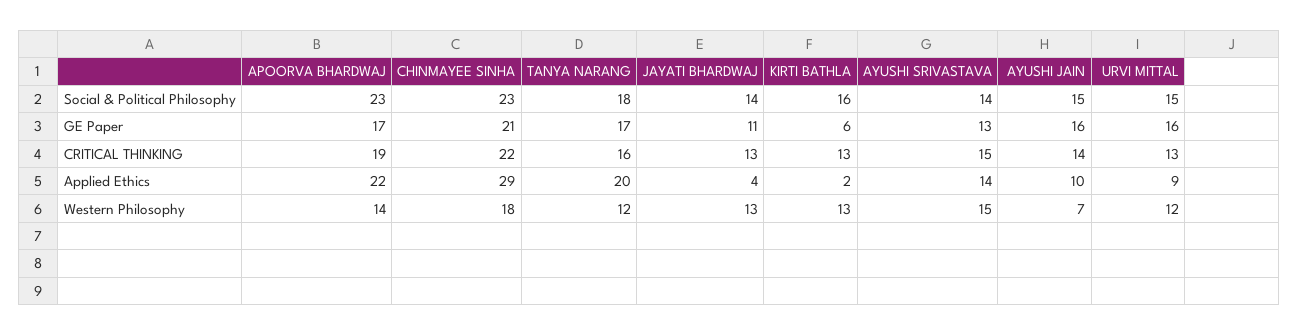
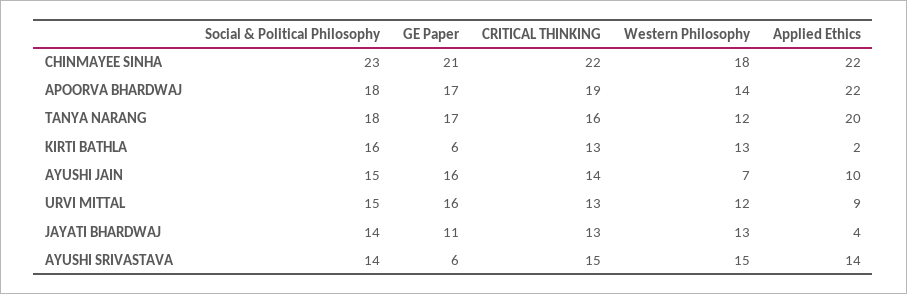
APOORVA BHARDWAJ, Social & Political Philosophy: 23 -> 18
AYUSHI SRIVASTAVA, GE Paper: 13 -> 6
CHINMAYEE SINHA, Applied Ethics: 29 -> 22

